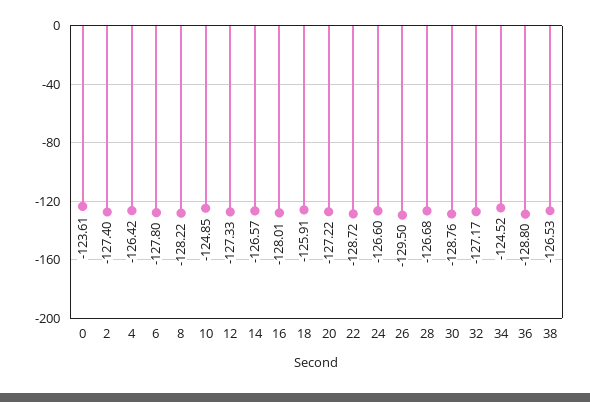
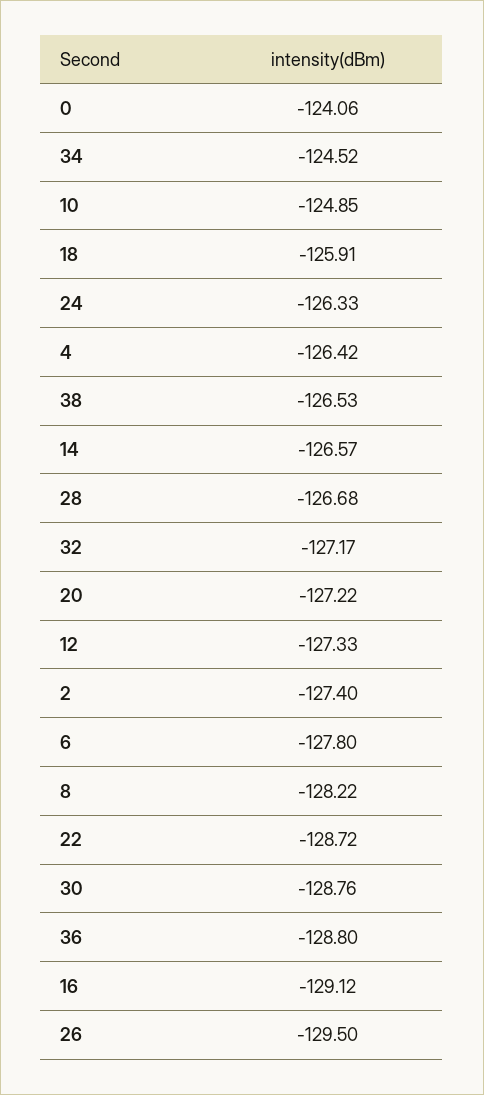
0: -123.61 -> -124.06
16: -128.01 -> -129.12
24: -126.6 -> -126.33

